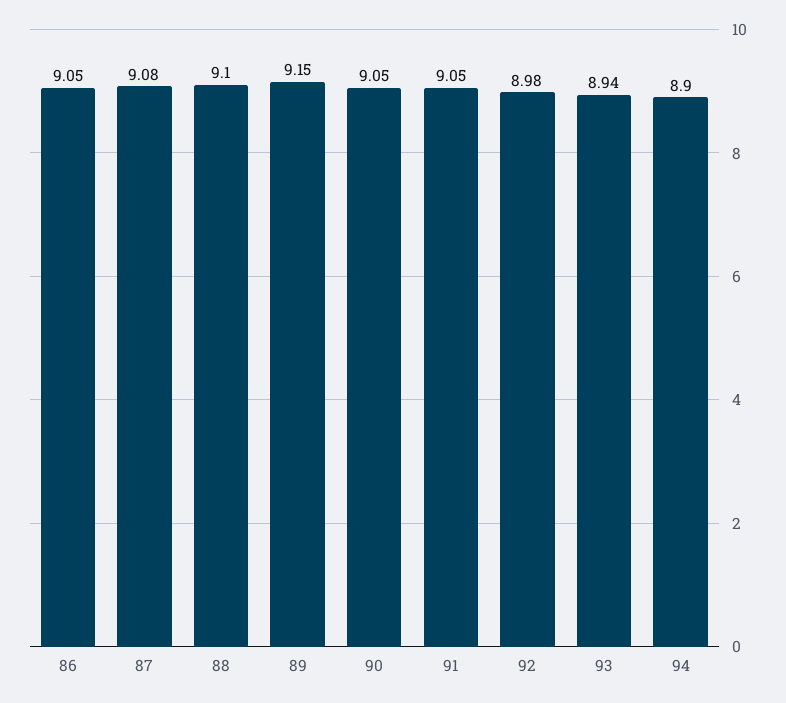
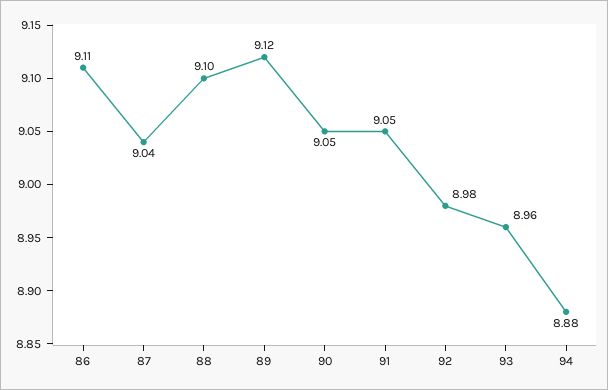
86: 9.05 -> 9.11
87: 9.08 -> 9.04
89: 9.15 -> 9.12
93: 8.94 -> 8.96
94: 8.9 -> 8.88

